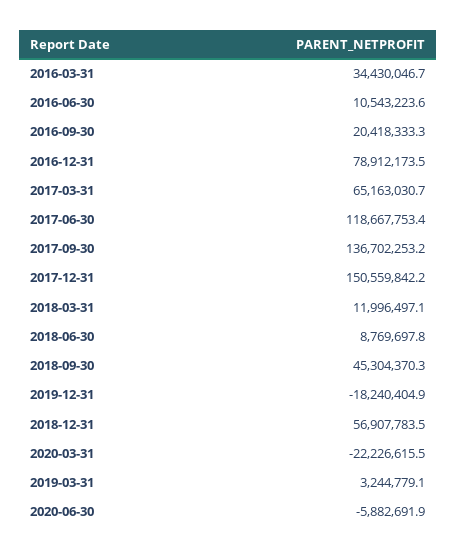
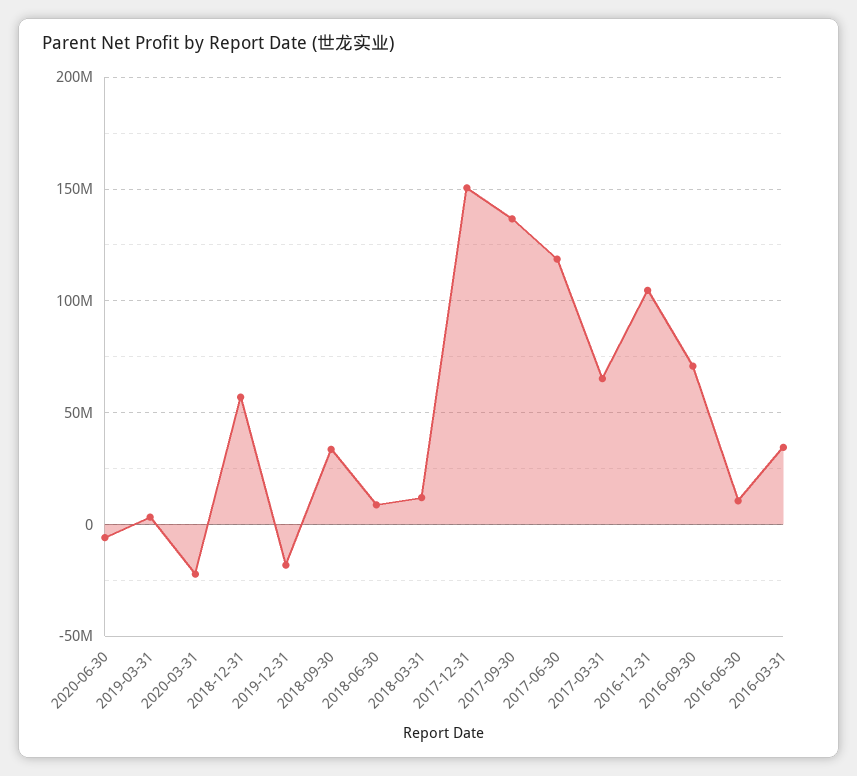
2016-09-30: 20418333.3 -> 70000000
2016-12-31: 78912173.5 -> 105000000
2018-09-30: 45304370.3 -> 35000000

